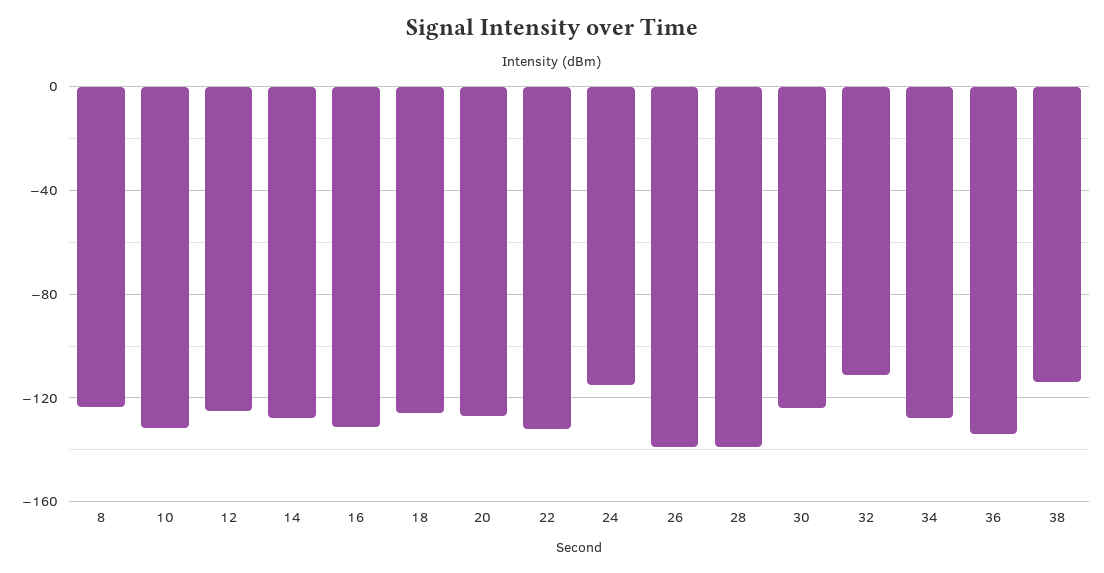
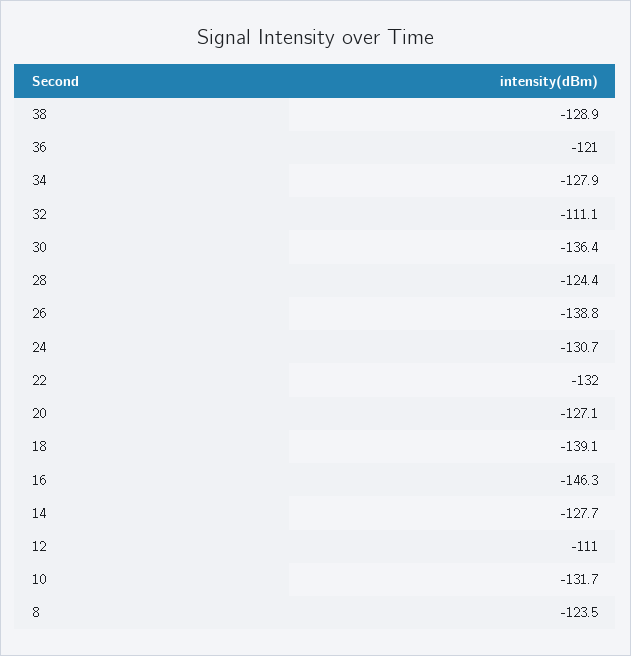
12: -125 -> -111
16: -130 -> -146.3
18: -125 -> -139.1
24: -115 -> -130.7
28: -140 -> -124.4
30: -125 -> -136.4
36: -135 -> -121
38: -115 -> -128.9

